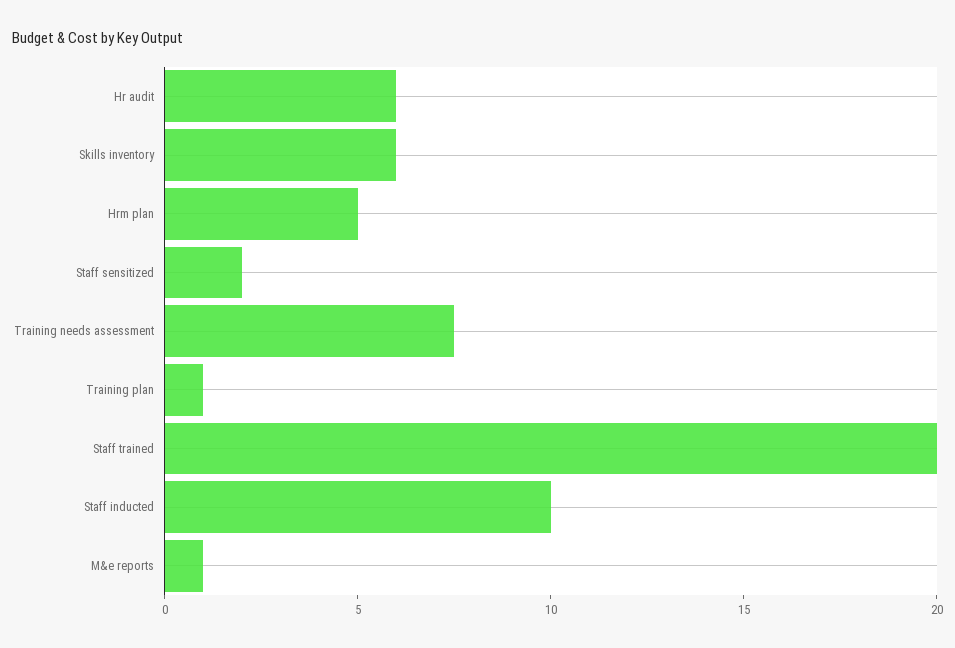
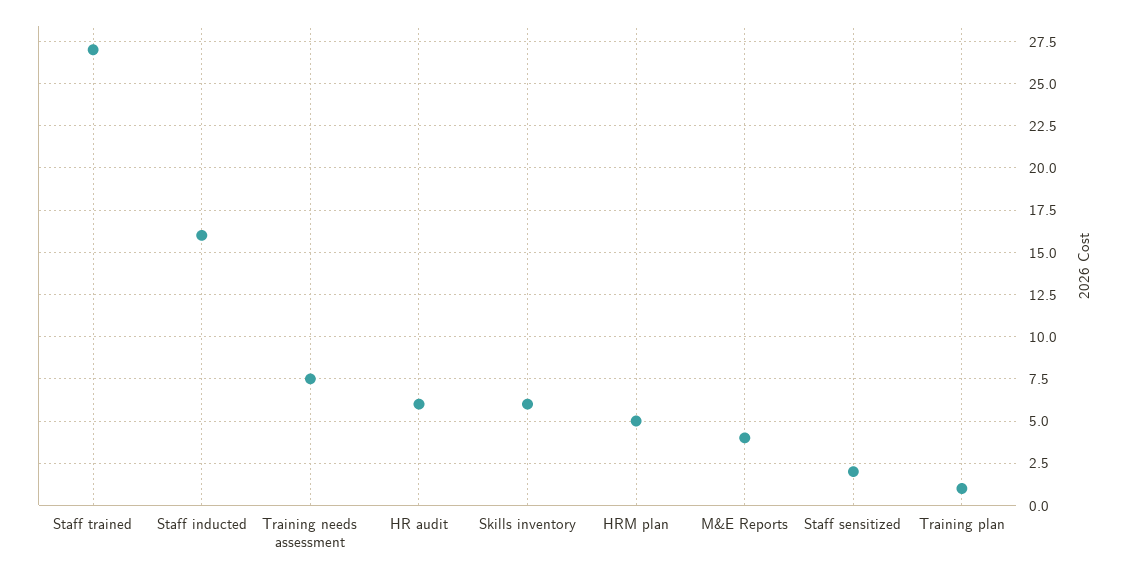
Staff trained: 20 -> 27
Staff inducted: 10 -> 16
M&e reports: 1 -> 4

